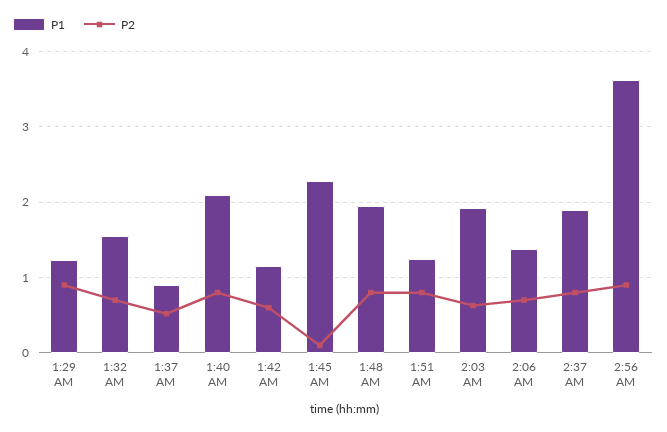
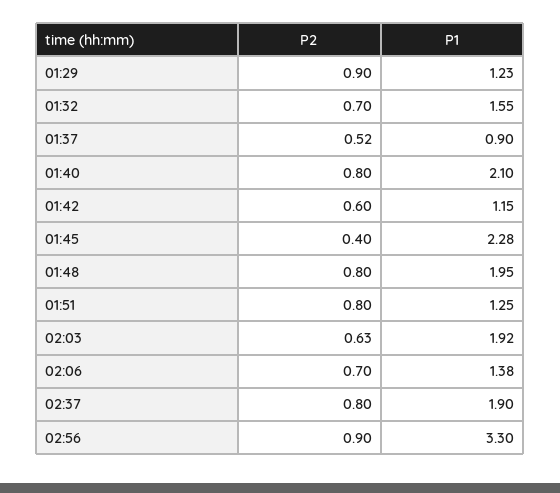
P2, 1:45 AM: 0.1 -> 0.4
P1, 2:56 AM: 3.6 -> 3.3

